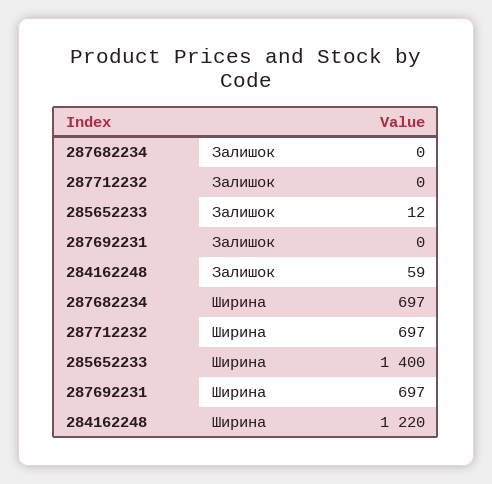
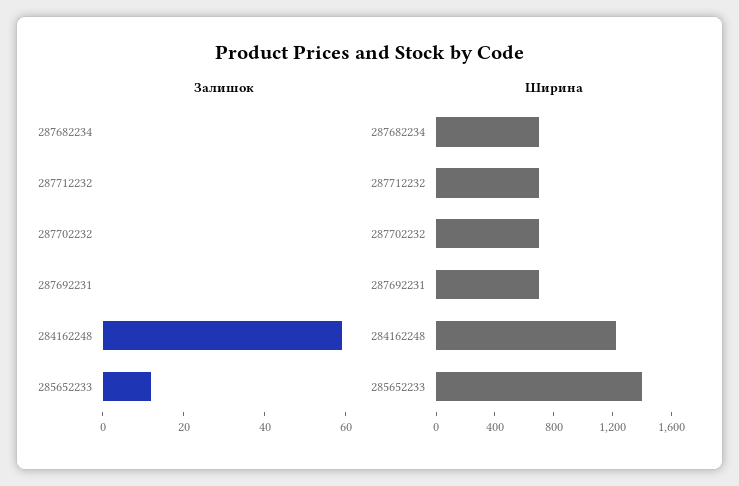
Залишок, 287702232: none -> 0
Ширина, 287702232: none -> 700

